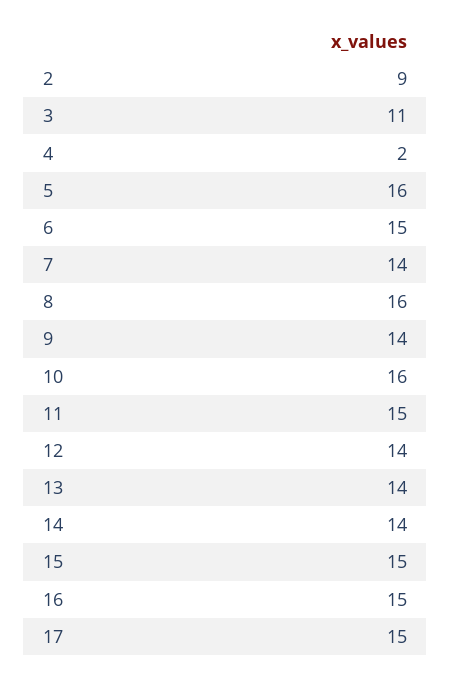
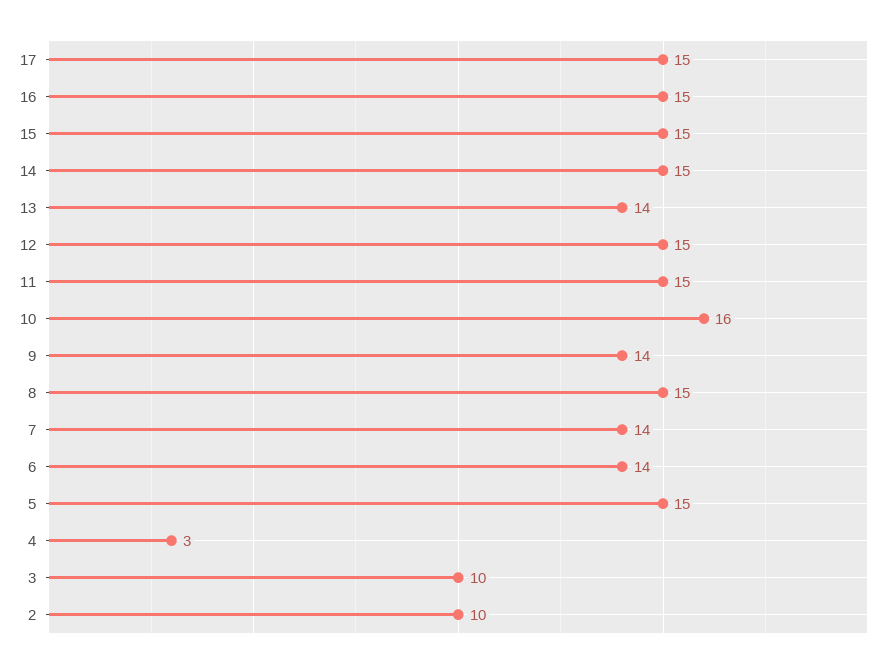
2: 9 -> 10
3: 11 -> 10
4: 2 -> 3
5: 16 -> 15
6: 15 -> 14
8: 16 -> 15
12: 14 -> 15
14: 14 -> 15

